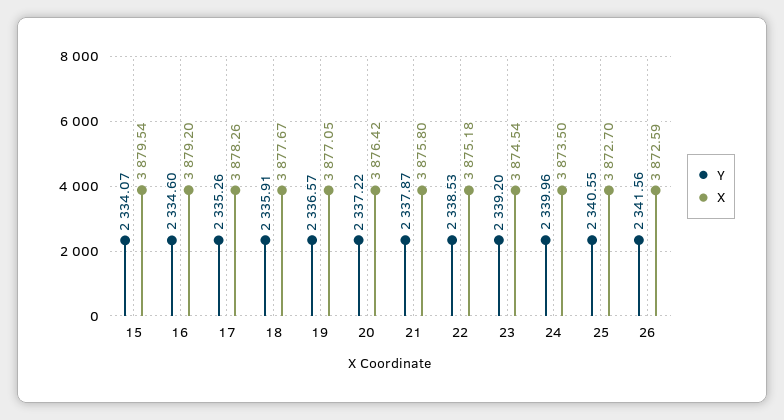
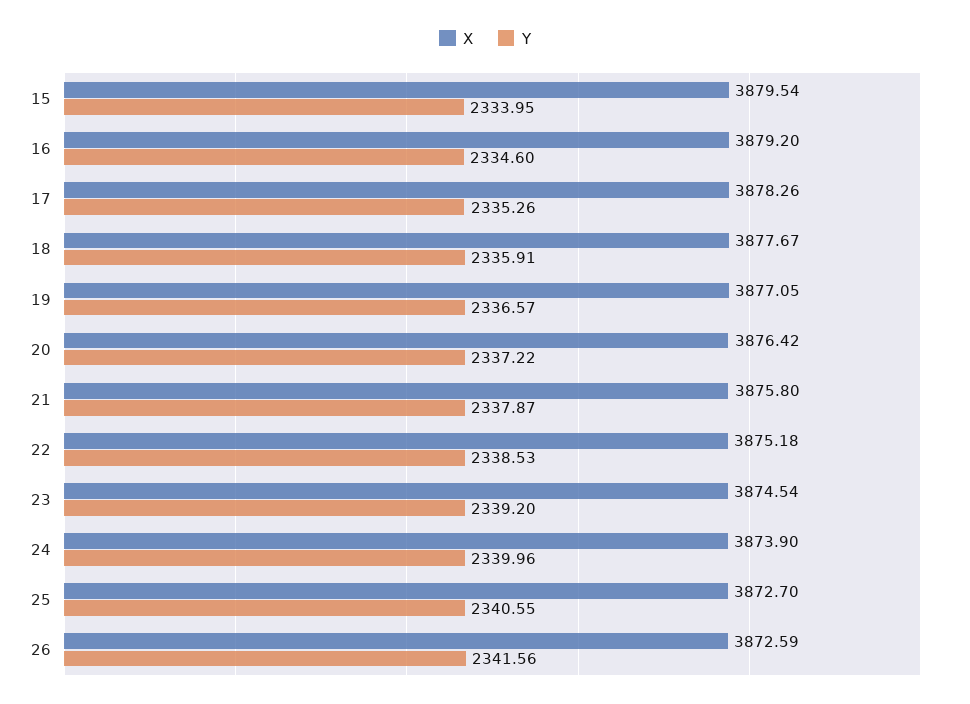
Y, 15: 2334.07 -> 2333.95
X, 24: 3873.5 -> 3873.9

